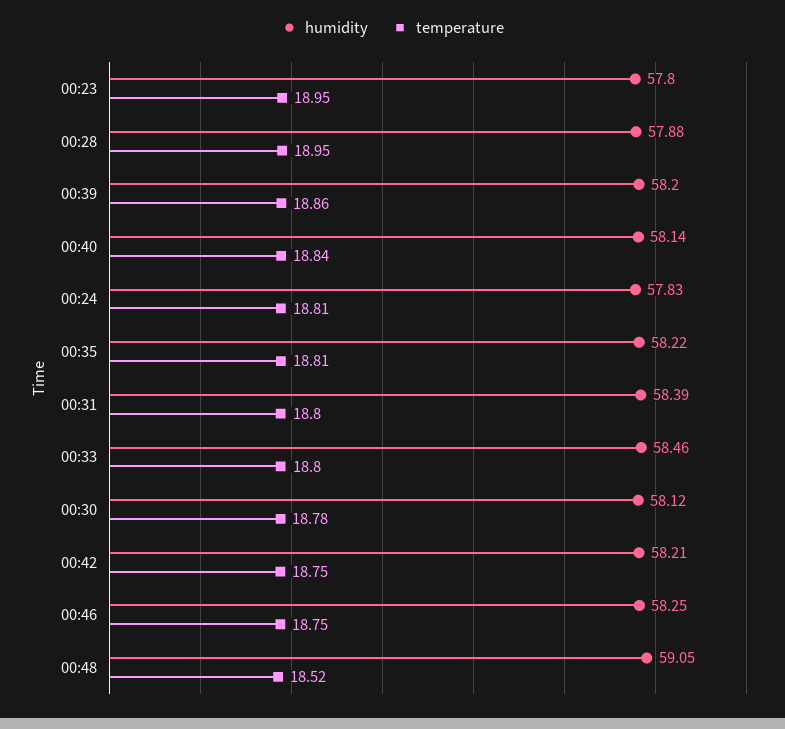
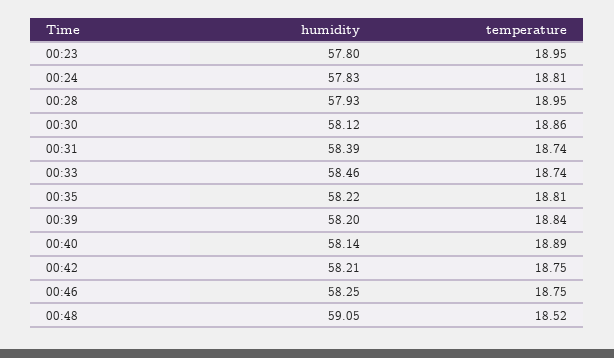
humidity, 00:28: 57.88 -> 57.93
temperature, 00:39: 18.86 -> 18.84
temperature, 00:40: 18.84 -> 18.89
temperature, 00:31: 18.8 -> 18.74
temperature, 00:33: 18.8 -> 18.74
temperature, 00:30: 18.78 -> 18.86

